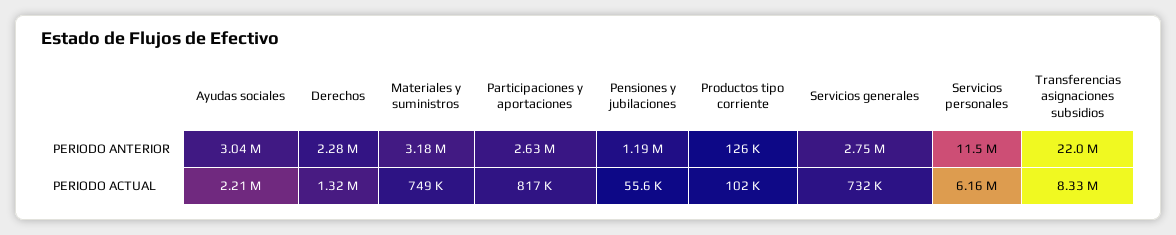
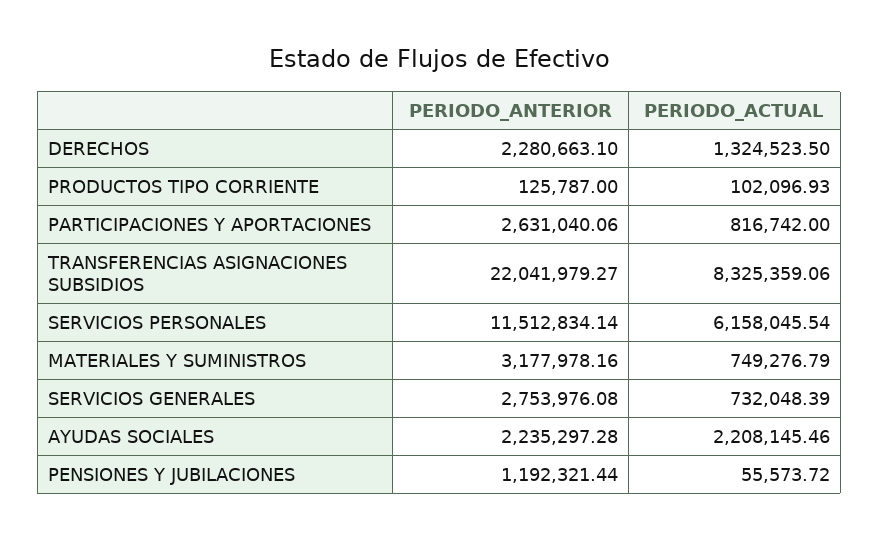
Ayudas sociales, PERIODO ANTERIOR: 3040000 -> 2235297.28

